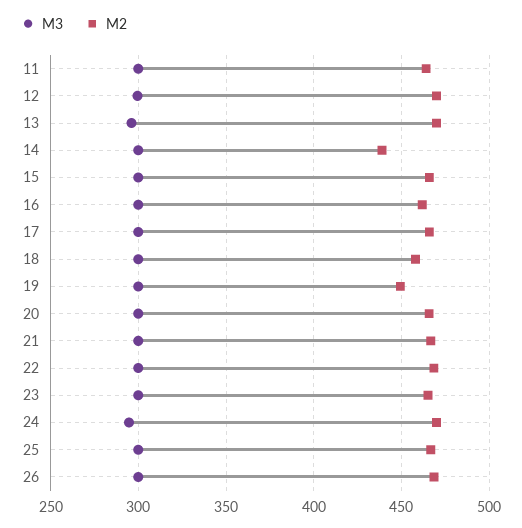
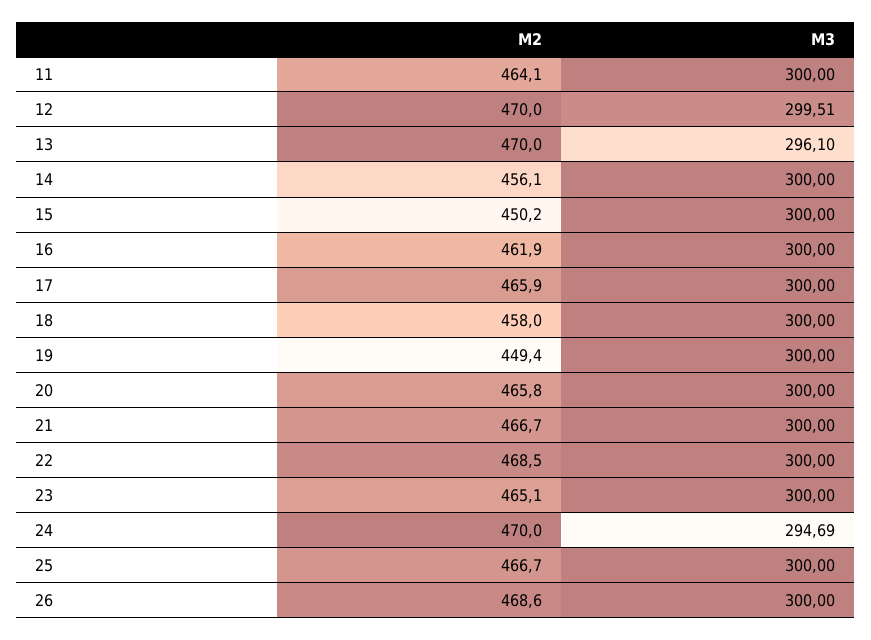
M2, 14: 440 -> 456.1
M2, 15: 465 -> 450.2

